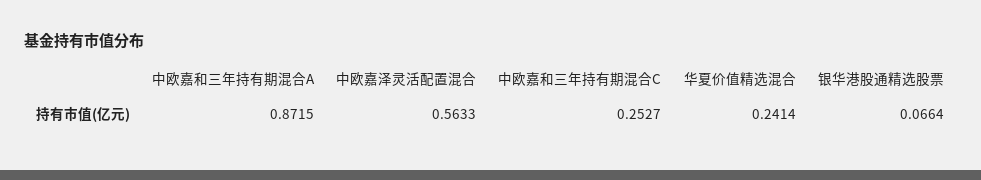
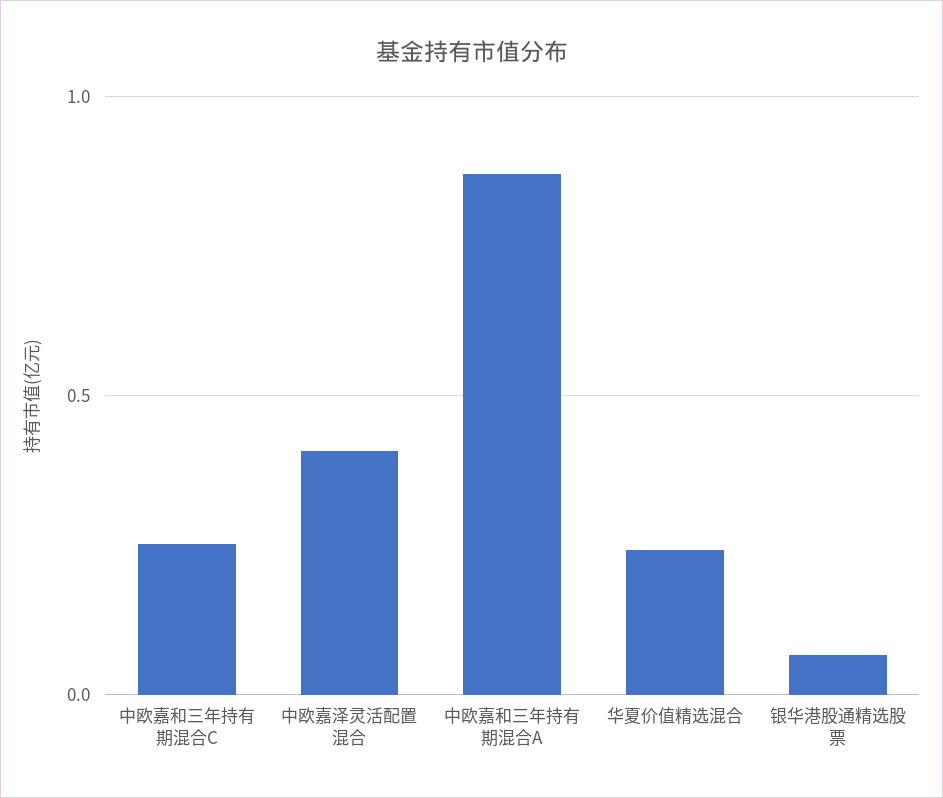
中欧嘉泽灵活配置混合: 0.5633 -> 0.4

